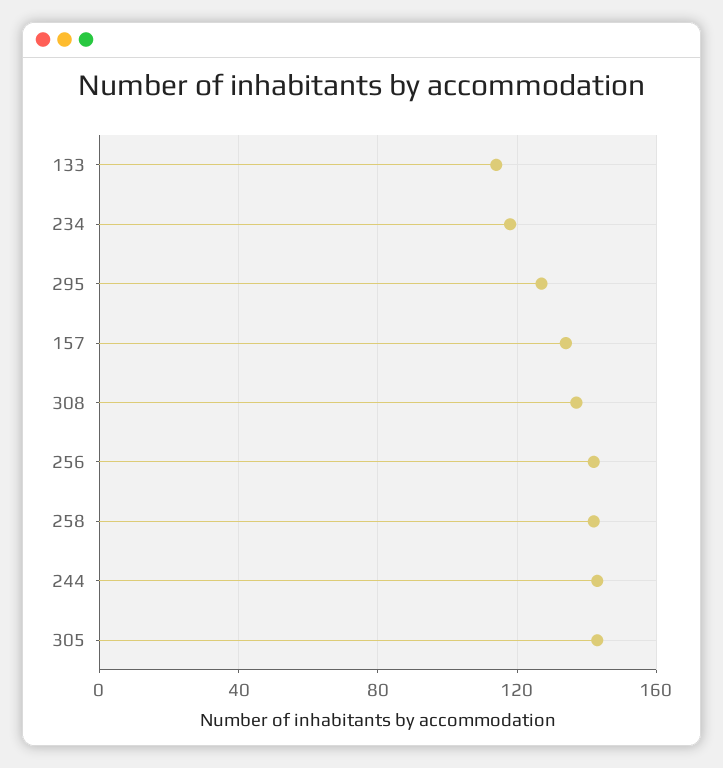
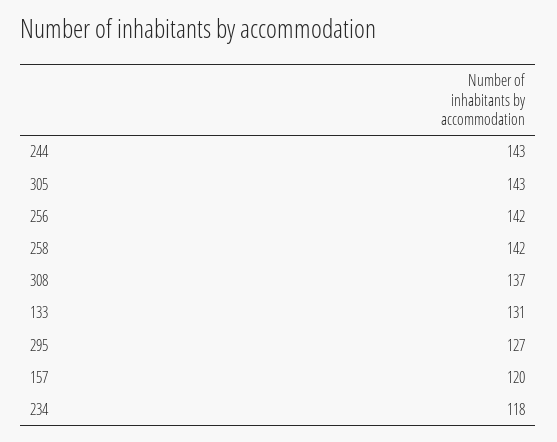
133: 115 -> 131
157: 135 -> 120

